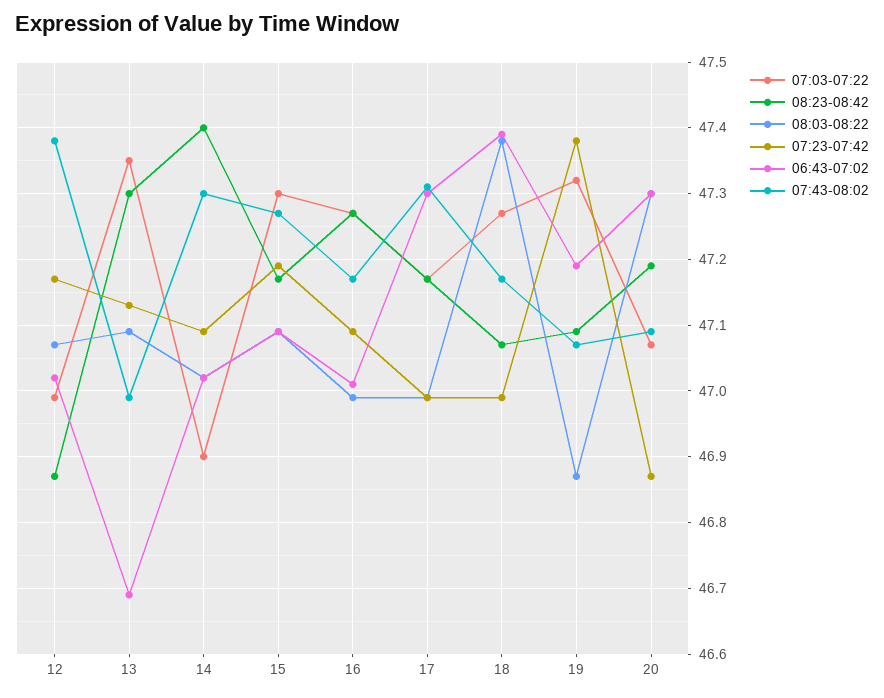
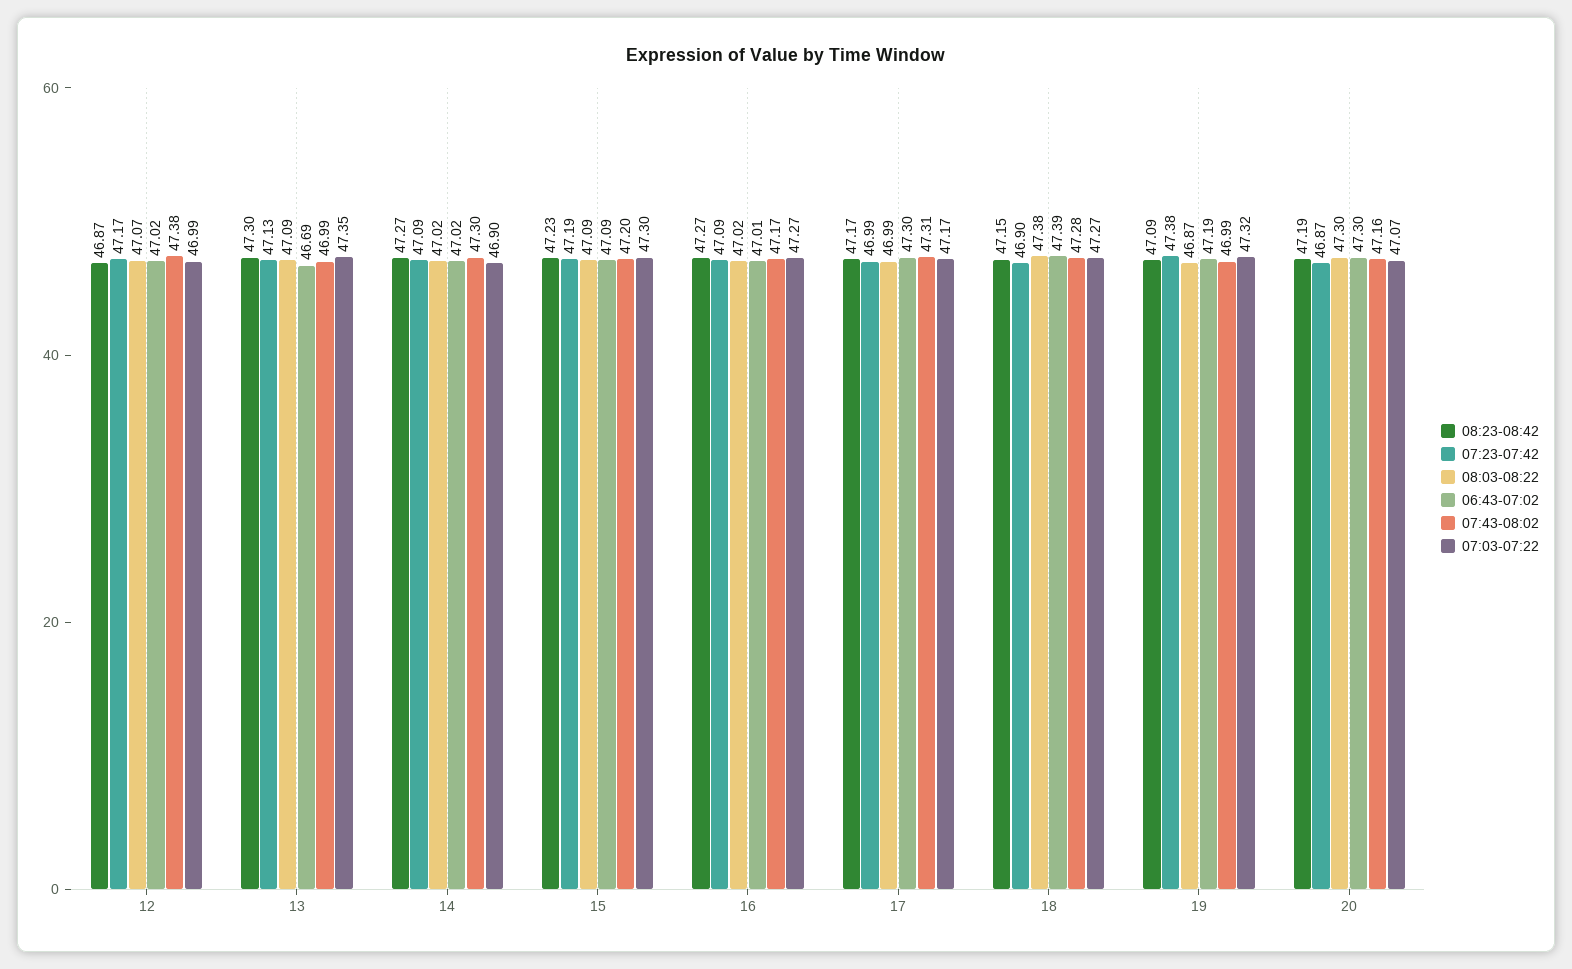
08:23-08:42, 14: 47.4 -> 47.27
08:23-08:42, 15: 47.17 -> 47.23
07:43-08:02, 15: 47.27 -> 47.2
08:03-08:22, 16: 46.99 -> 47.02
08:23-08:42, 18: 47.07 -> 47.15
07:23-07:42, 18: 46.99 -> 46.9
07:43-08:02, 18: 47.17 -> 47.28
07:43-08:02, 19: 47.07 -> 46.99
07:43-08:02, 20: 47.09 -> 47.16

